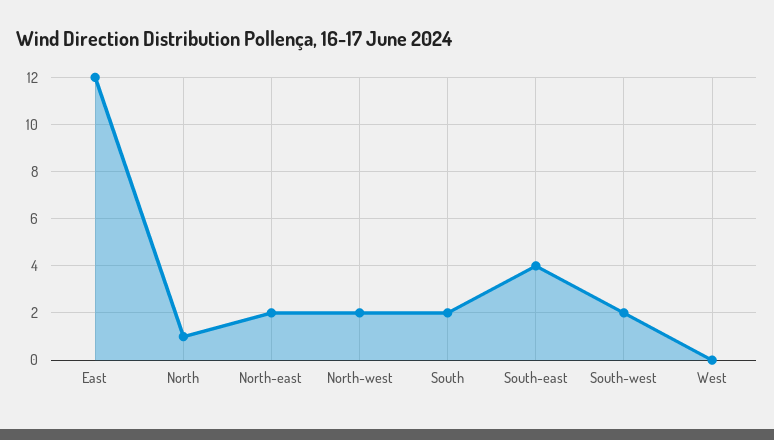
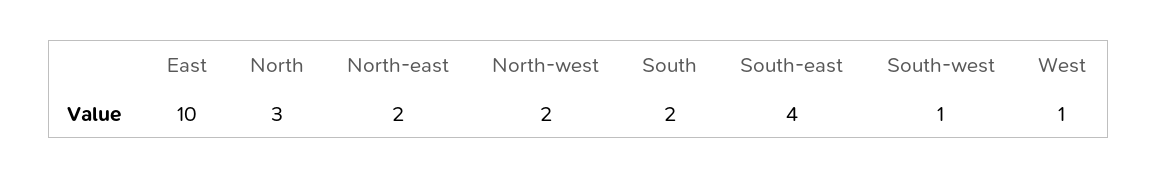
East: 12 -> 10
North: 1 -> 3
South-west: 2 -> 1
West: 0 -> 1

